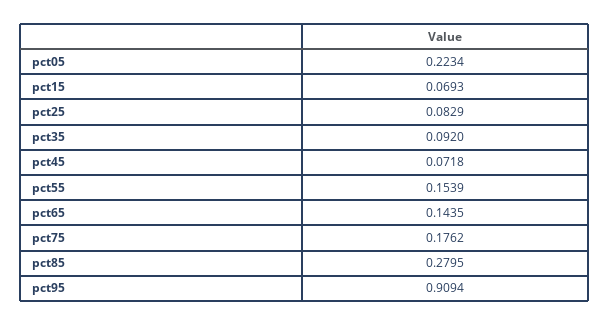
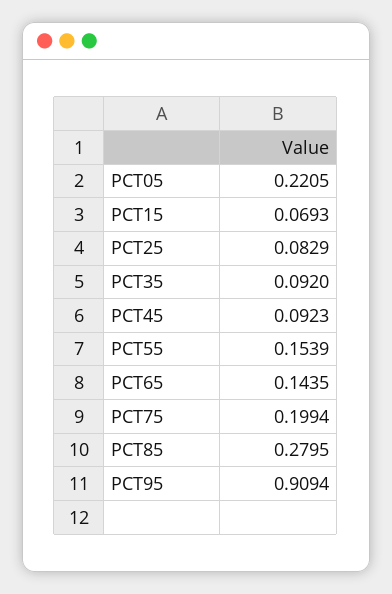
pct05: 0.2234 -> 0.2205
pct45: 0.0718 -> 0.0923
pct75: 0.1762 -> 0.1994

